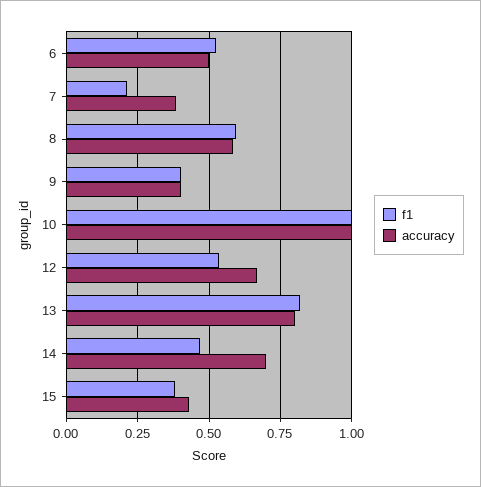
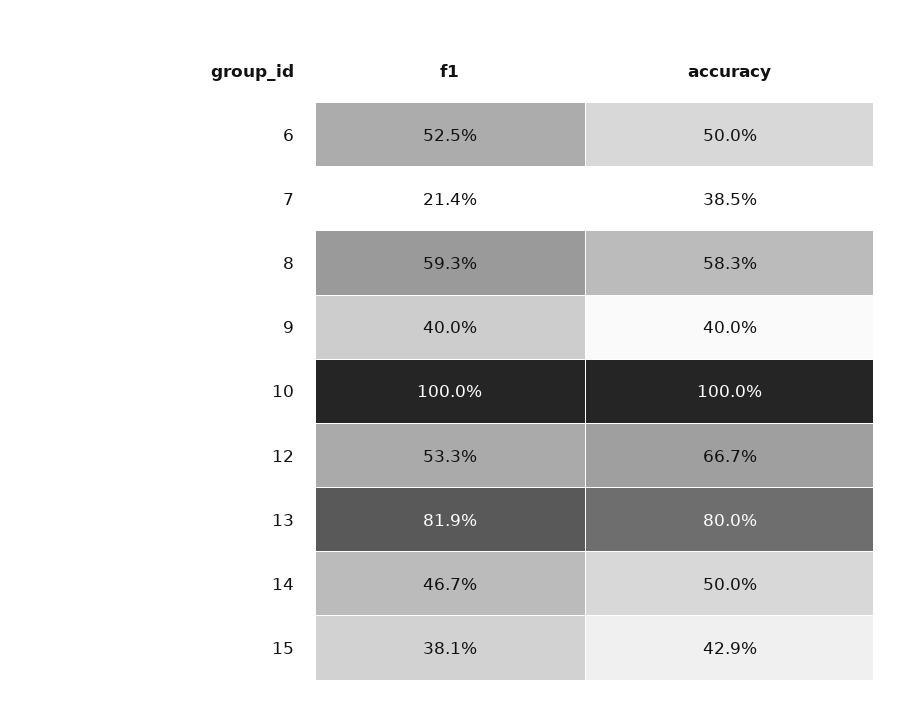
accuracy, 14: 0.7 -> 0.5

